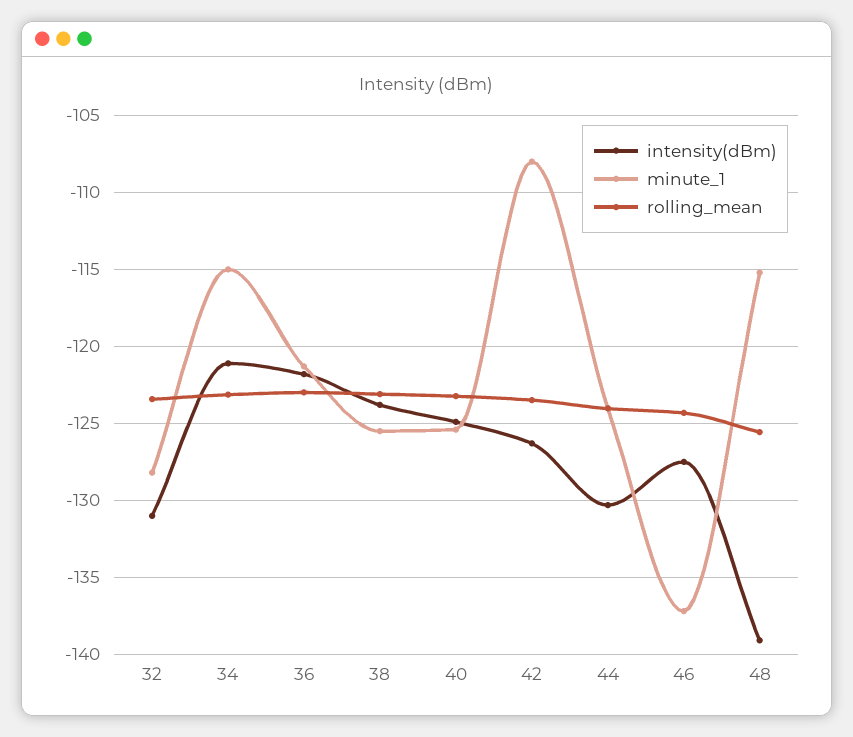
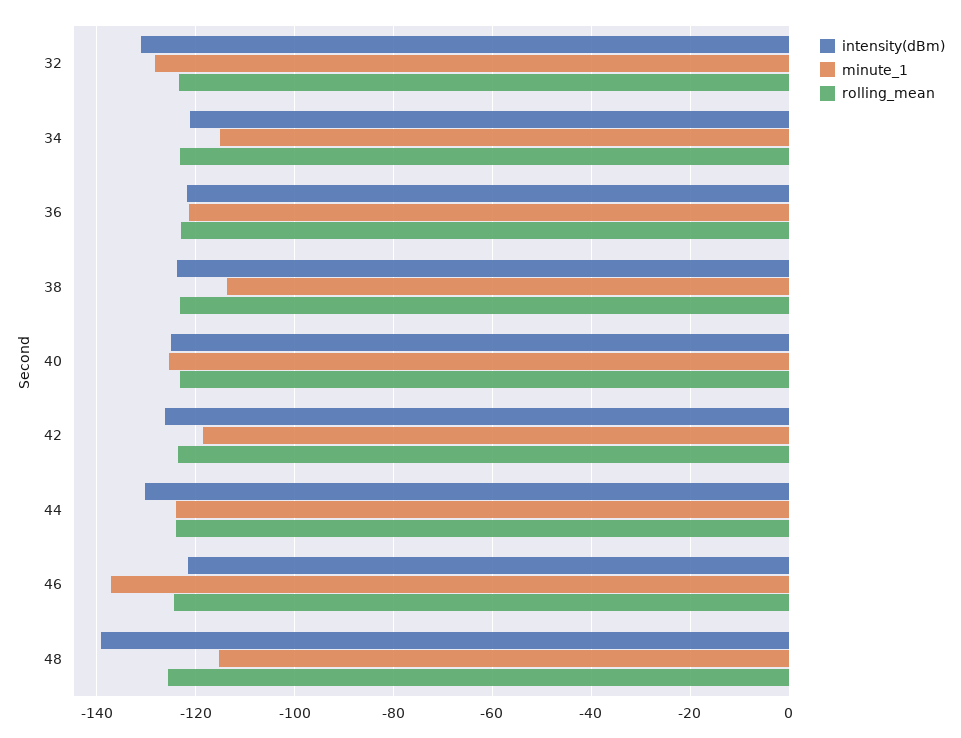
minute_1, 38: -125.5 -> -114
minute_1, 42: -108 -> -118
intensity(dBm), 46: -127.5 -> -122

